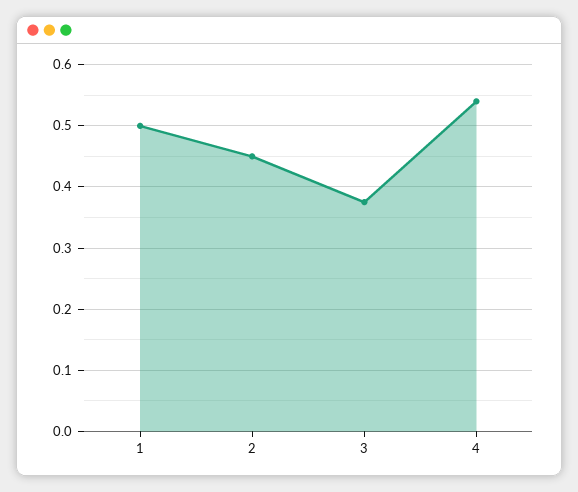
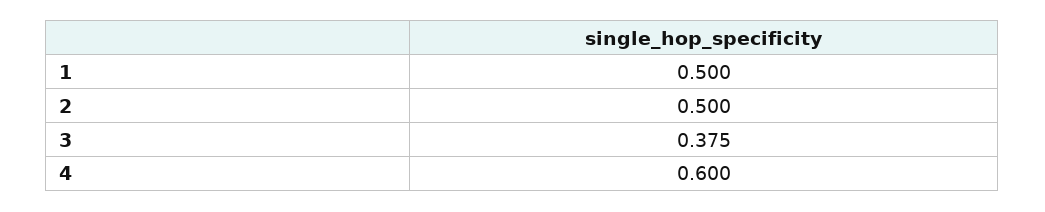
2: 0.45 -> 0.5
4: 0.54 -> 0.6

